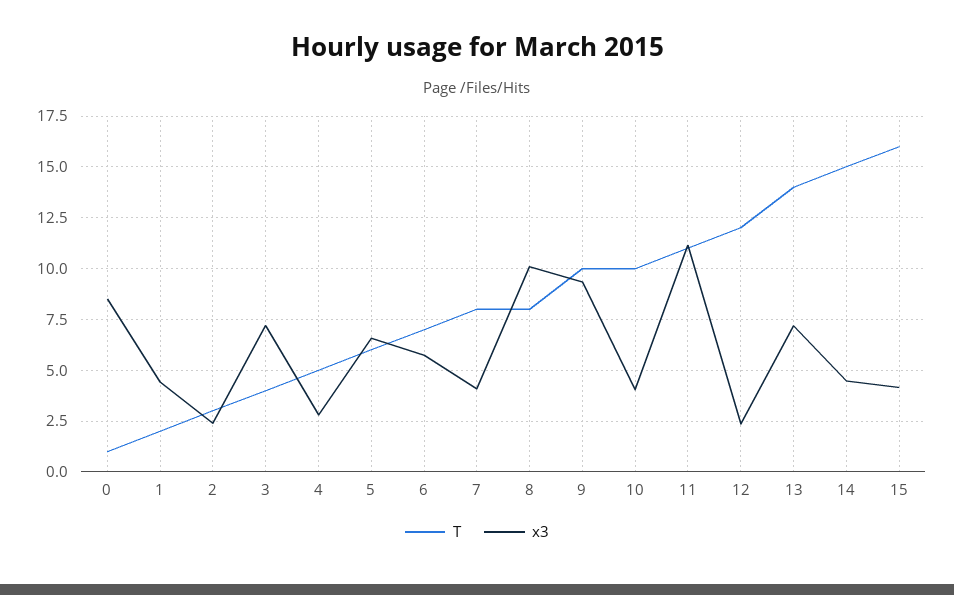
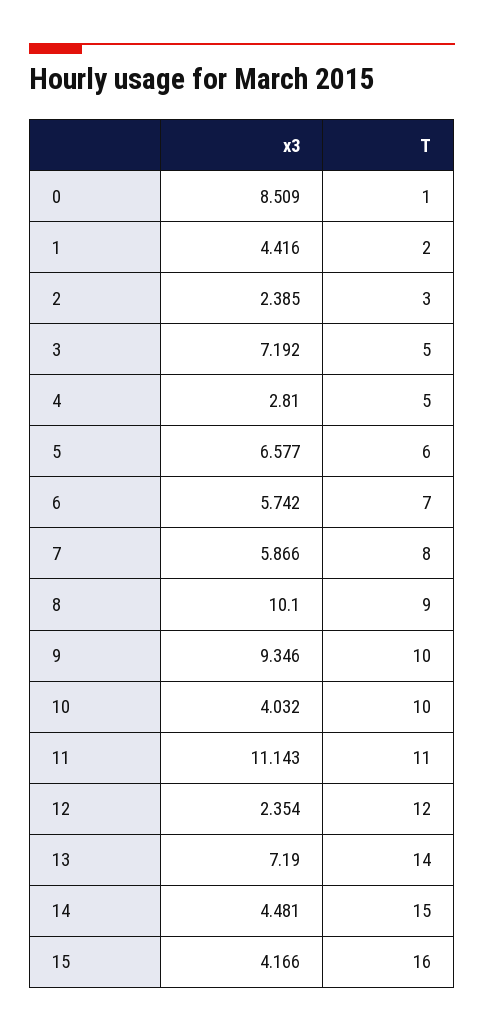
T, 3: 4 -> 5
x3, 7: 4 -> 5.866
T, 8: 8 -> 9

